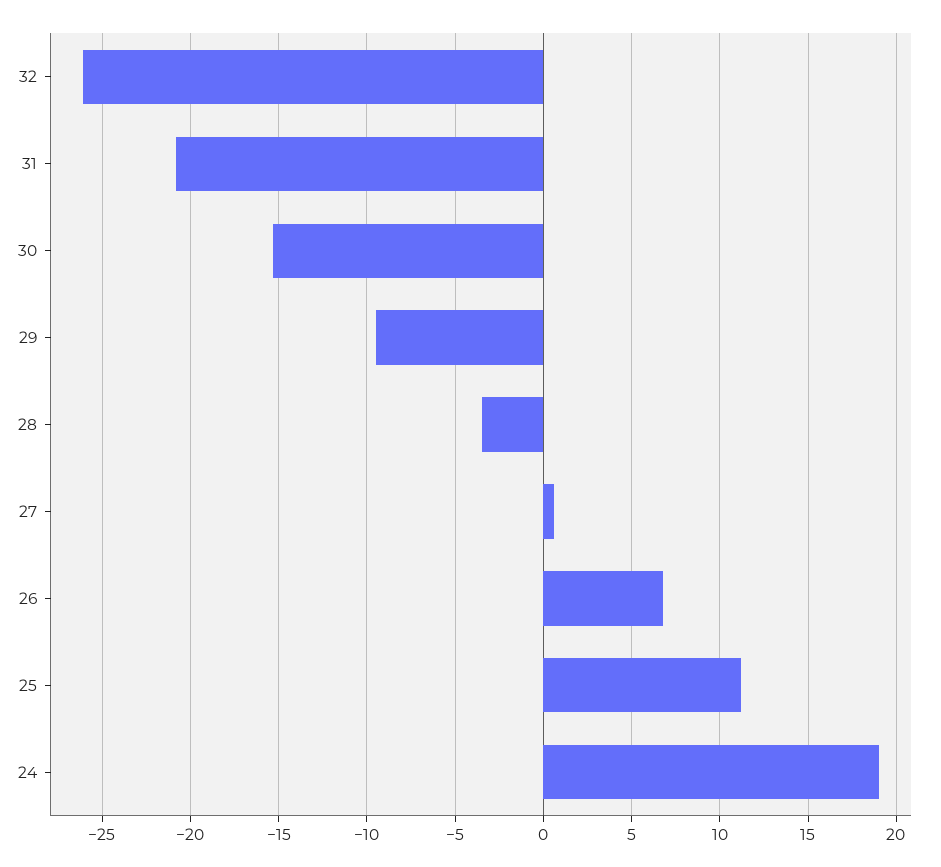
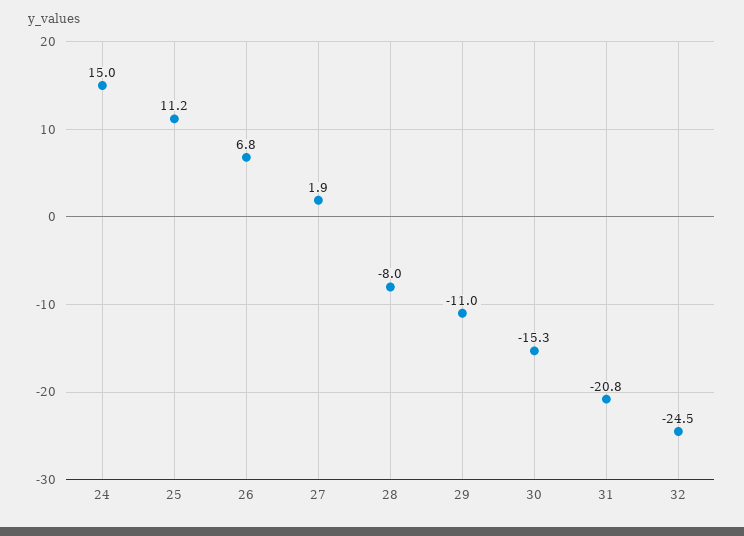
32: -26 -> -24.5
29: -9.5 -> -11
28: -3.5 -> -8
27: 0.5 -> 1.9
24: 19 -> 15

